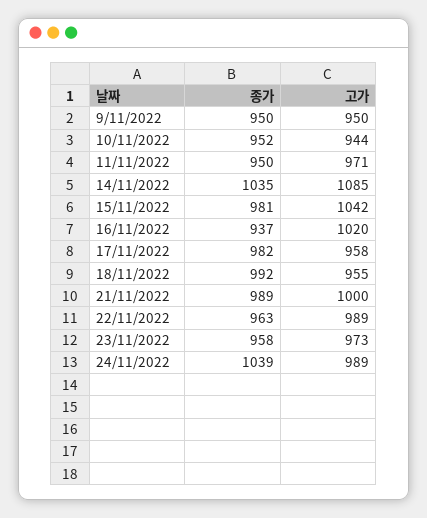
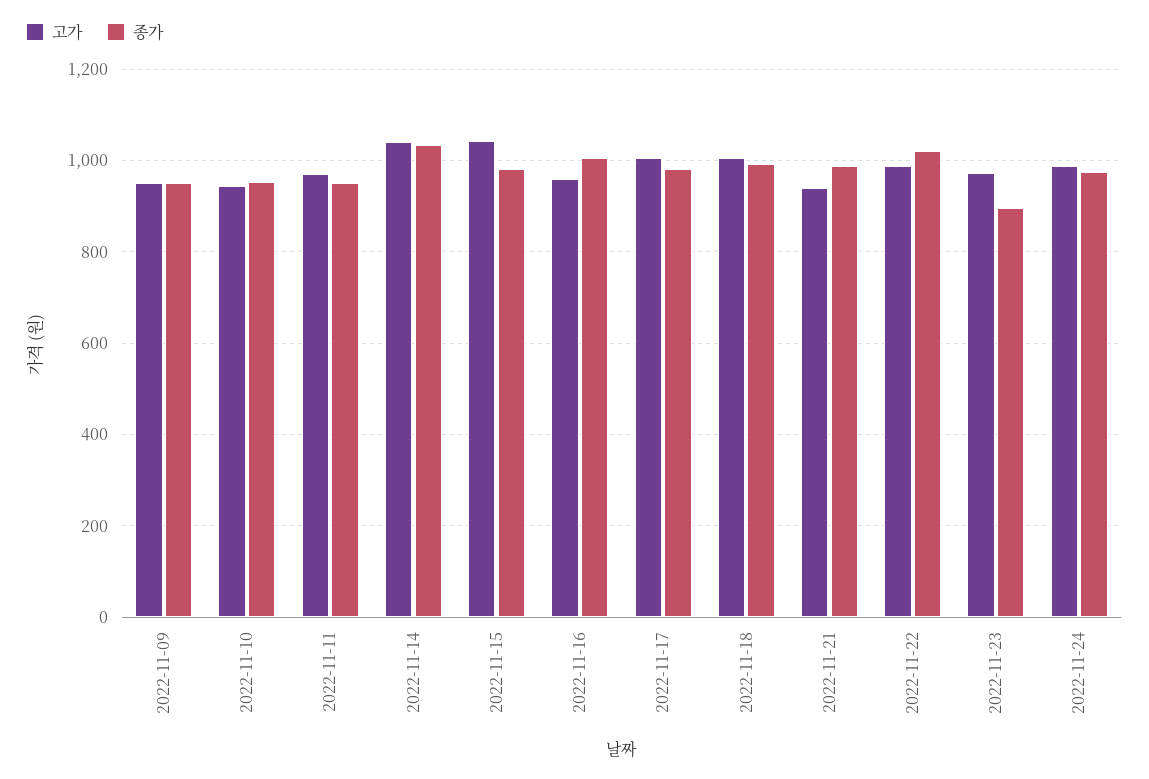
고가, 14/11/2022: 1085 -> 1040
종가, 16/11/2022: 937 -> 1000
고가, 16/11/2022: 1020 -> 960
고가, 17/11/2022: 958 -> 1000
고가, 18/11/2022: 955 -> 1000
고가, 21/11/2022: 1000 -> 940
종가, 22/11/2022: 963 -> 1020
종가, 23/11/2022: 958 -> 900
종가, 24/11/2022: 1039 -> 980

